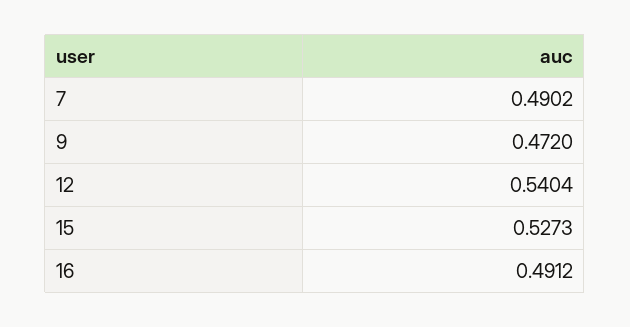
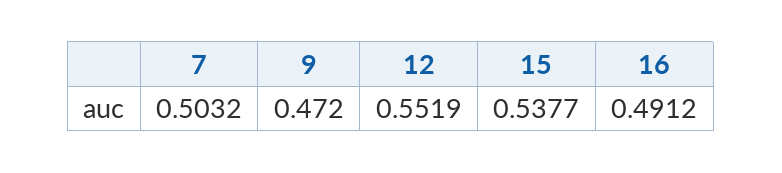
7: 0.4902 -> 0.5032
12: 0.5404 -> 0.5519
15: 0.5273 -> 0.5377

